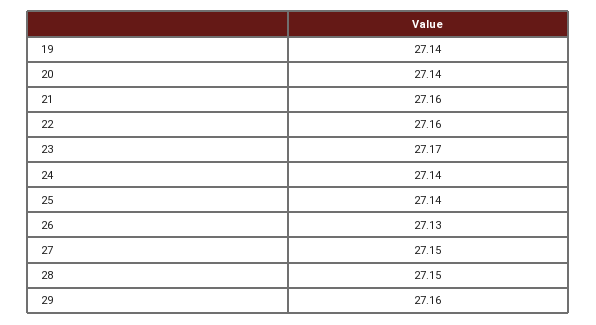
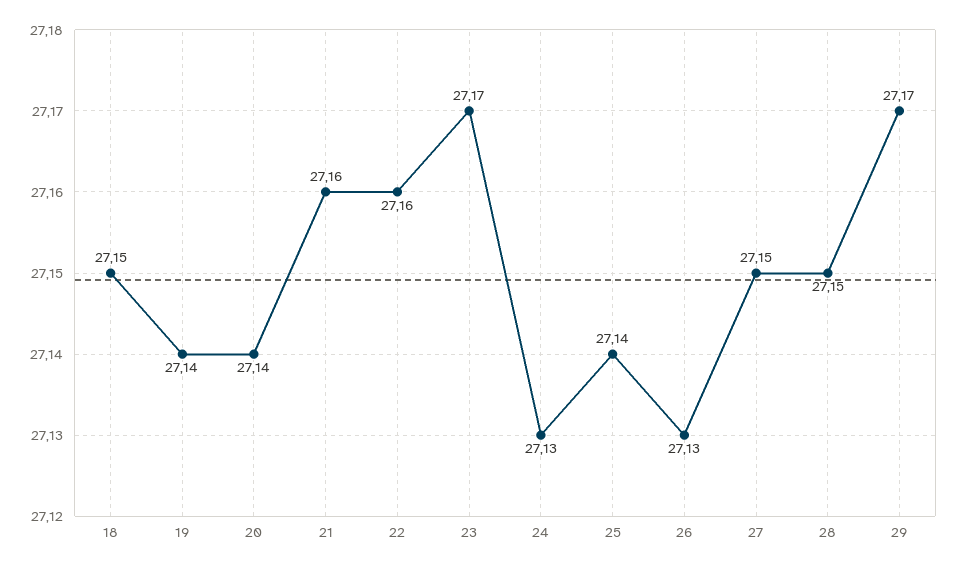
24: 27.14 -> 27.13
29: 27.16 -> 27.17
18: none -> 27.15

